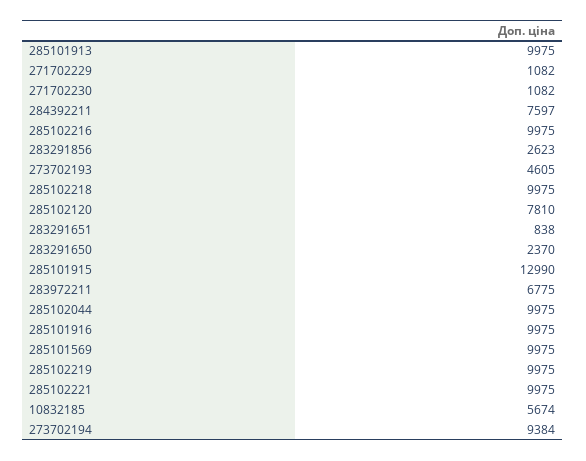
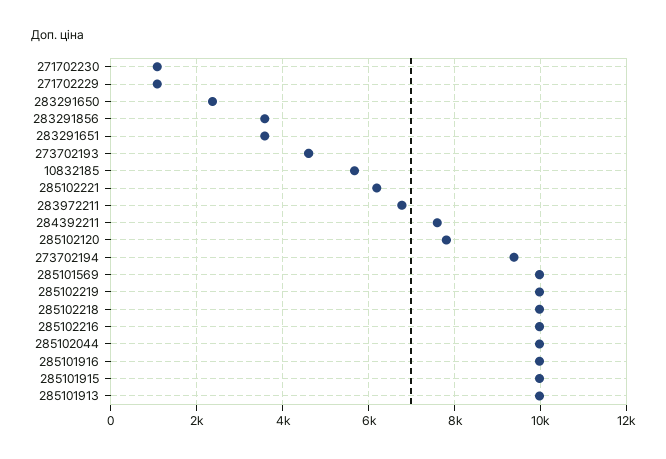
283291856: 2623 -> 3600
283291651: 838 -> 3600
285101915: 12990 -> 10000
285102221: 9975 -> 6200

